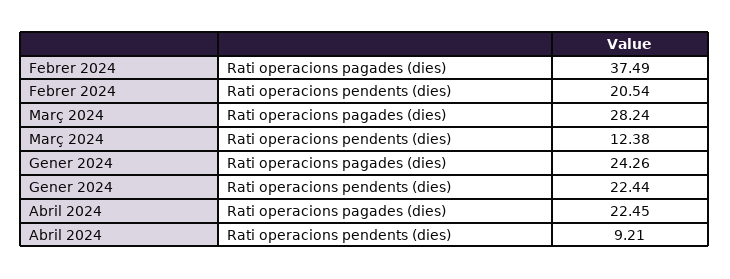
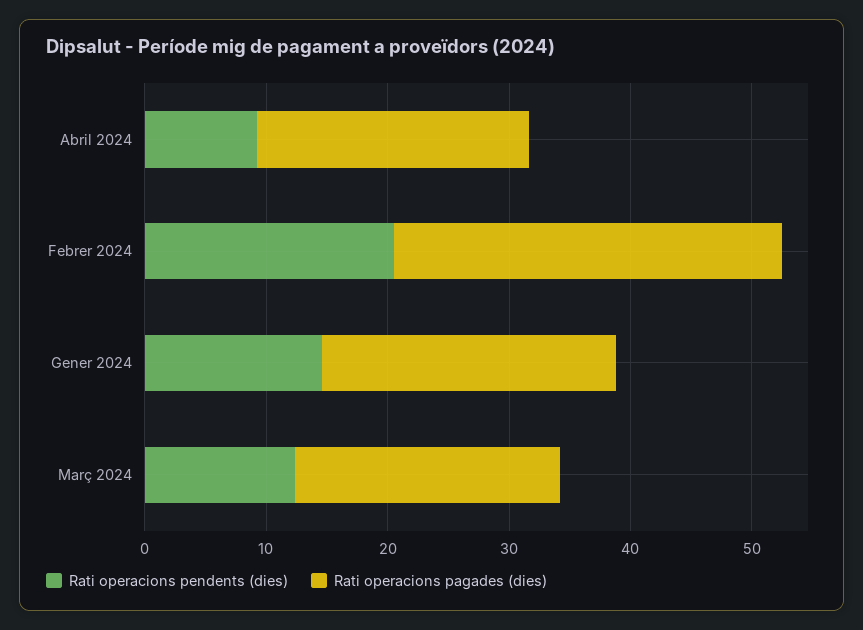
Rati operacions pagades (dies), Febrer 2024: 37.49 -> 32
Rati operacions pagades (dies), Març 2024: 28.24 -> 22
Rati operacions pendents (dies), Gener 2024: 22.44 -> 14

